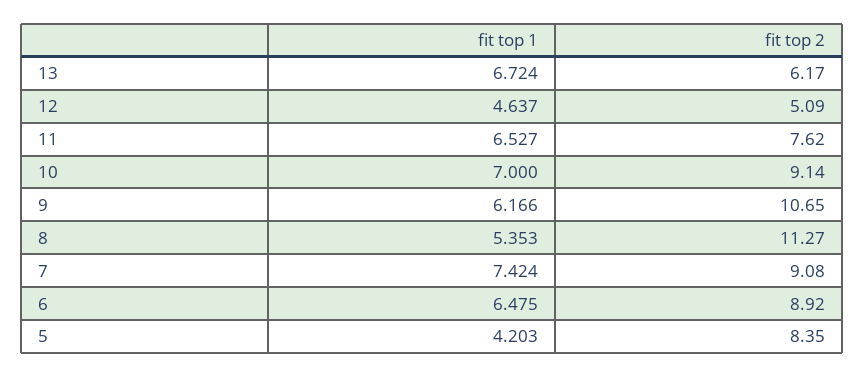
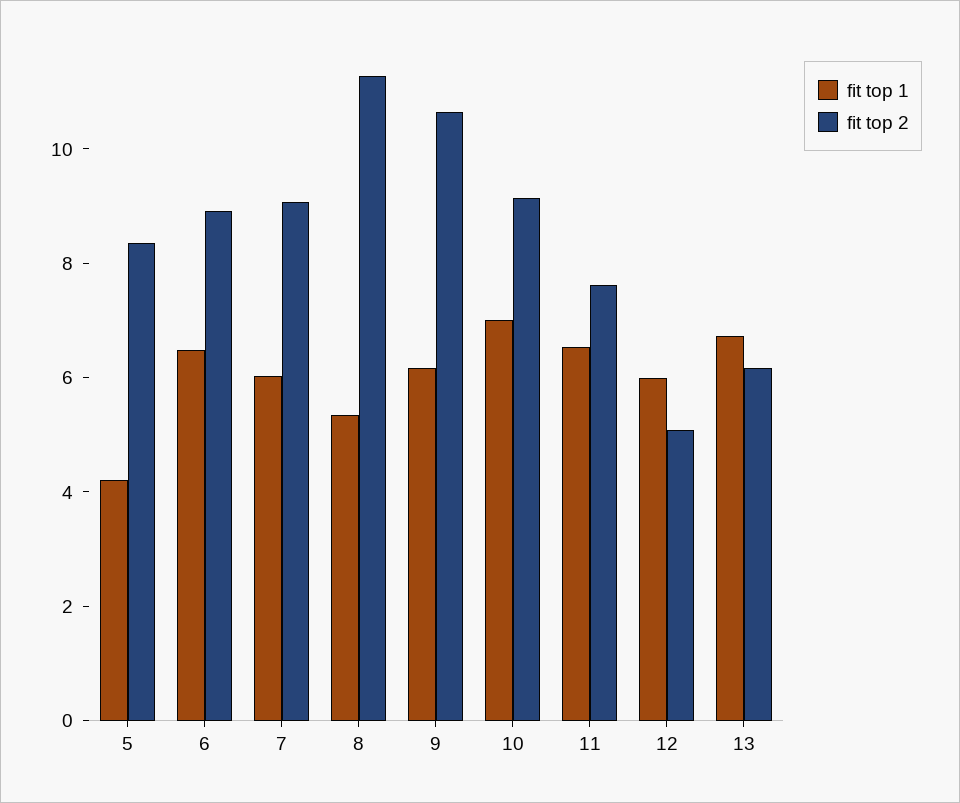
fit top 1, 12: 4.637 -> 6
fit top 1, 7: 7.424 -> 6

